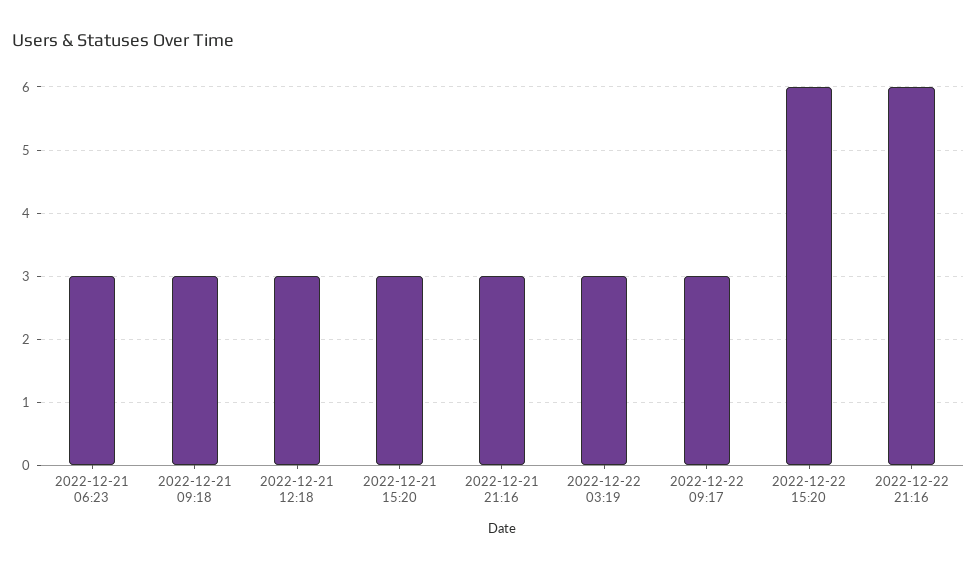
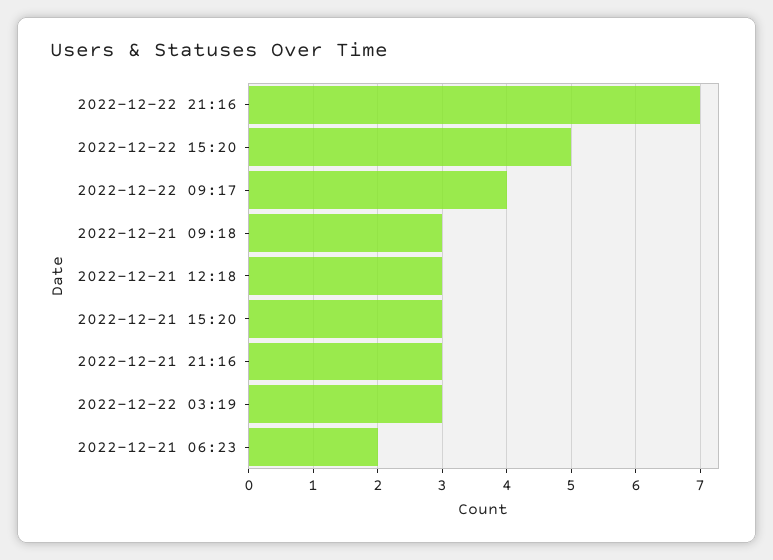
2022-12-21 06:23: 3 -> 2
2022-12-22 09:17: 3 -> 4
2022-12-22 15:20: 6 -> 5
2022-12-22 21:16: 6 -> 7

